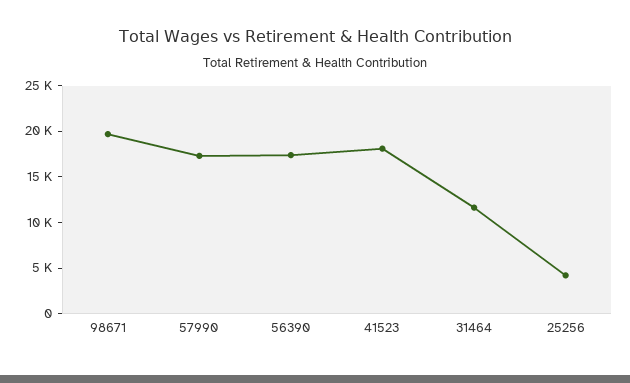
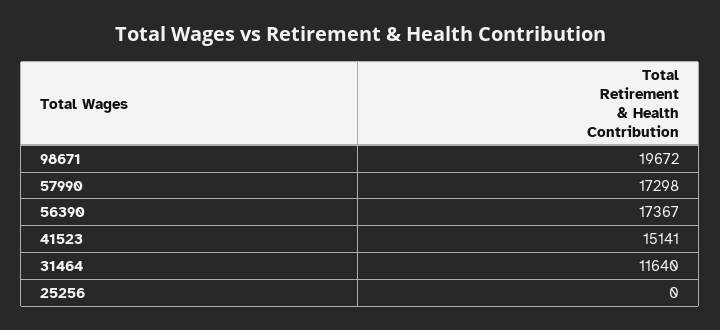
41523: 18000 -> 15141
25256: 4000 -> 0

